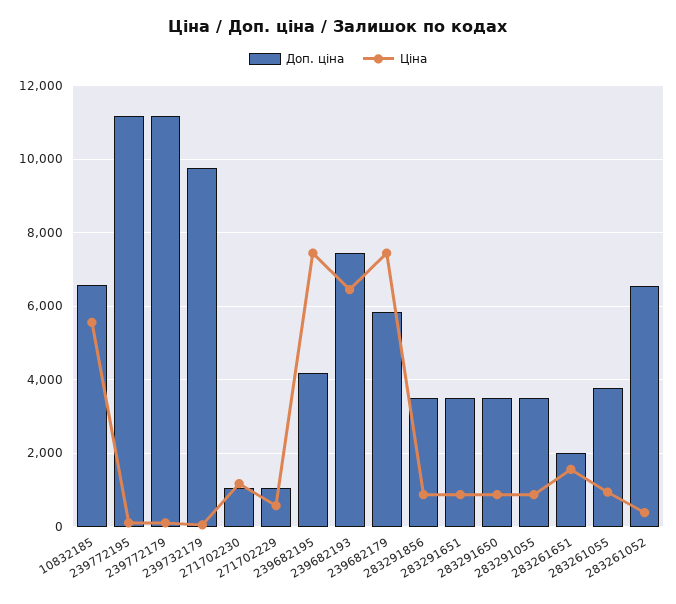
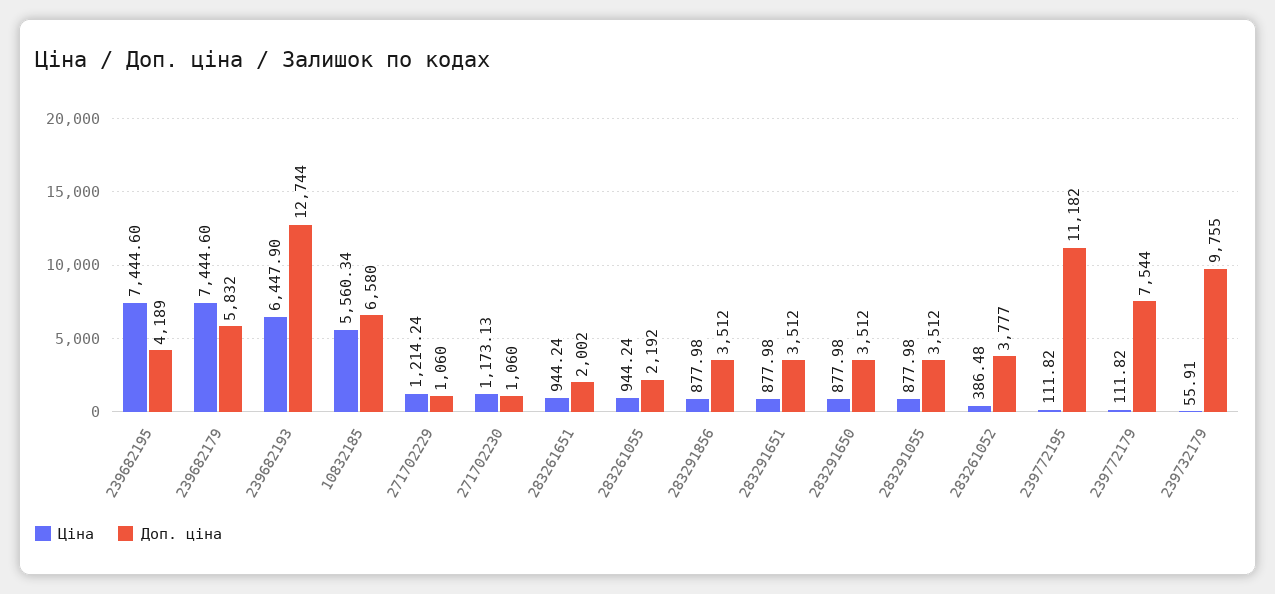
Доп. ціна, 239772179: 11200 -> 7544
Ціна, 271702229: 600 -> 1214.24
Доп. ціна, 239682193: 7400 -> 12744
Ціна, 283261651: 1600 -> 944.24
Доп. ціна, 283261055: 3800 -> 2192
Доп. ціна, 283261052: 6600 -> 3777

